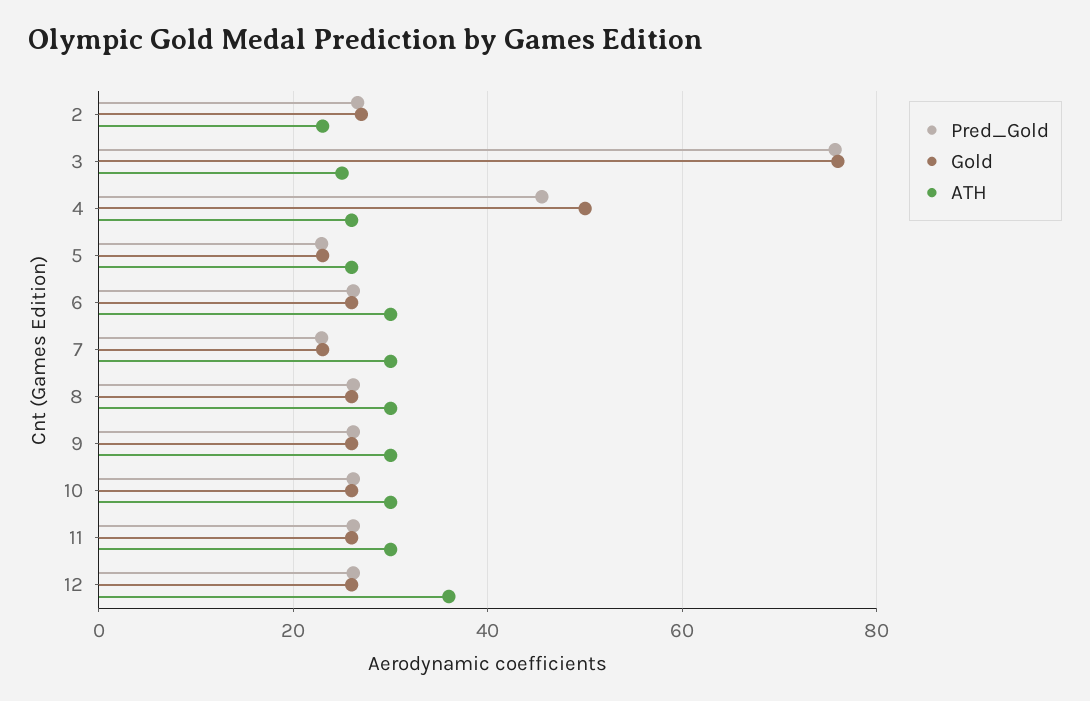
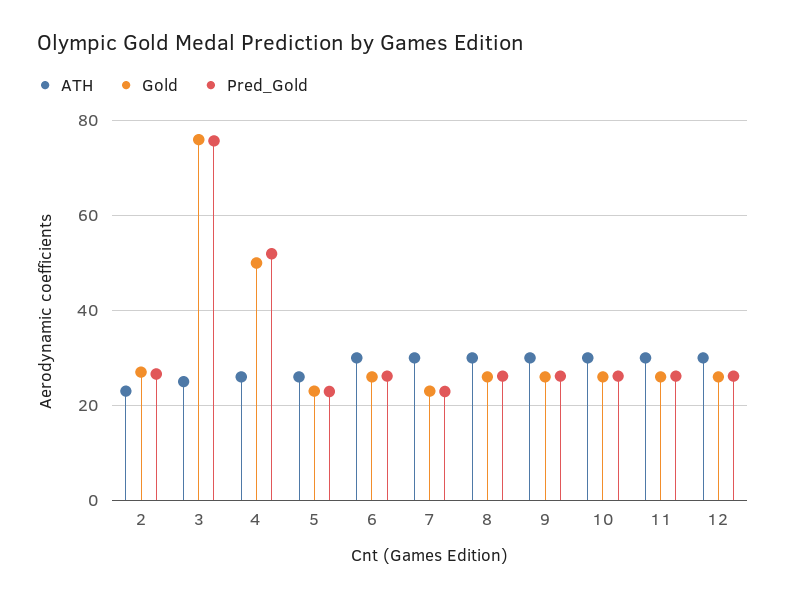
Pred_Gold, 4: 46 -> 52
ATH, 12: 36 -> 30

